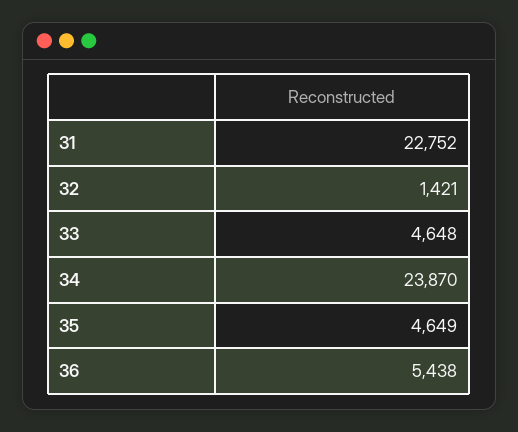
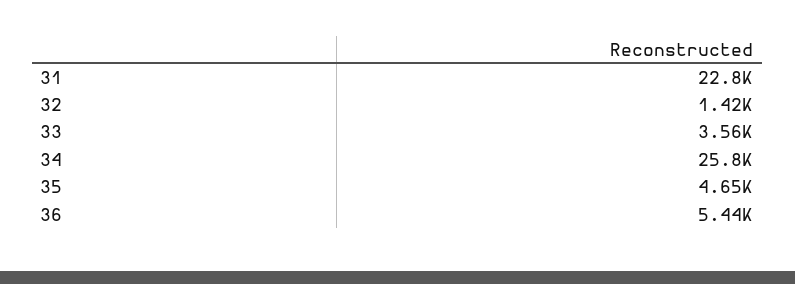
33: 4648 -> 3560
34: 23870 -> 25800

